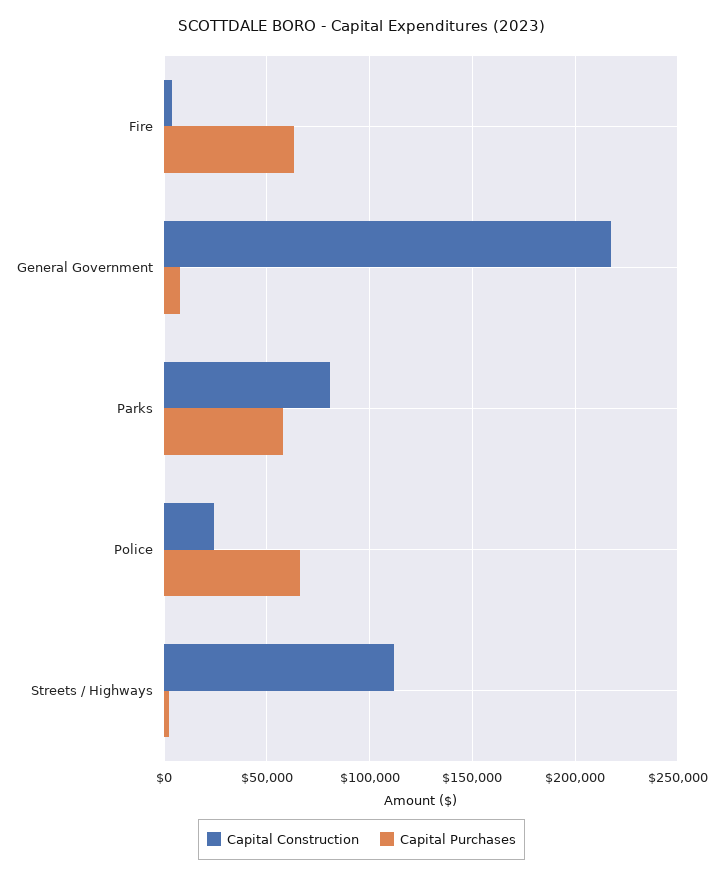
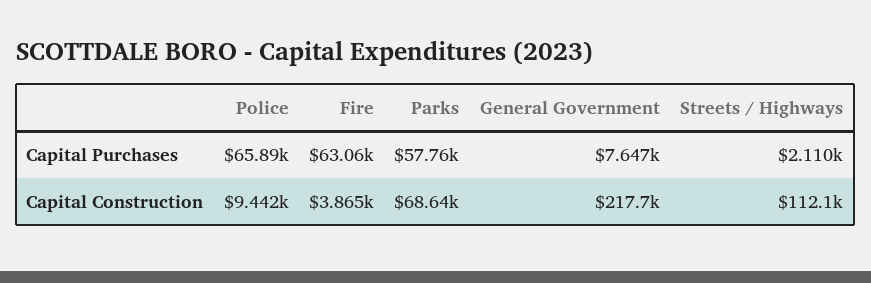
Capital Construction, Parks: 80000 -> 68640
Capital Construction, Police: 25000 -> 9442

